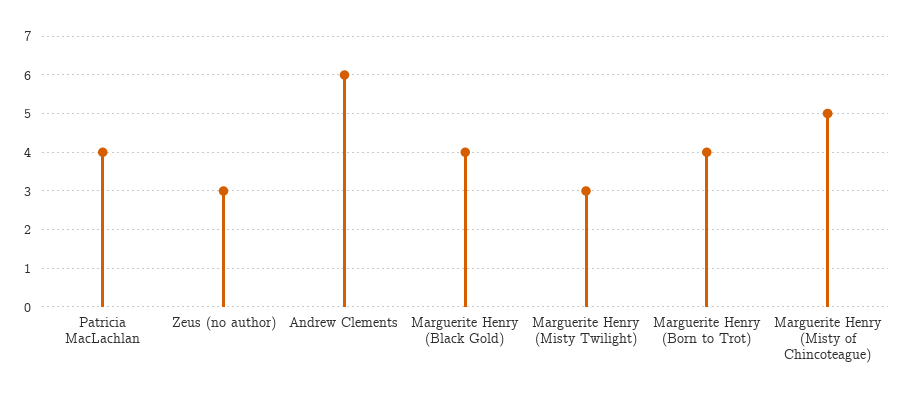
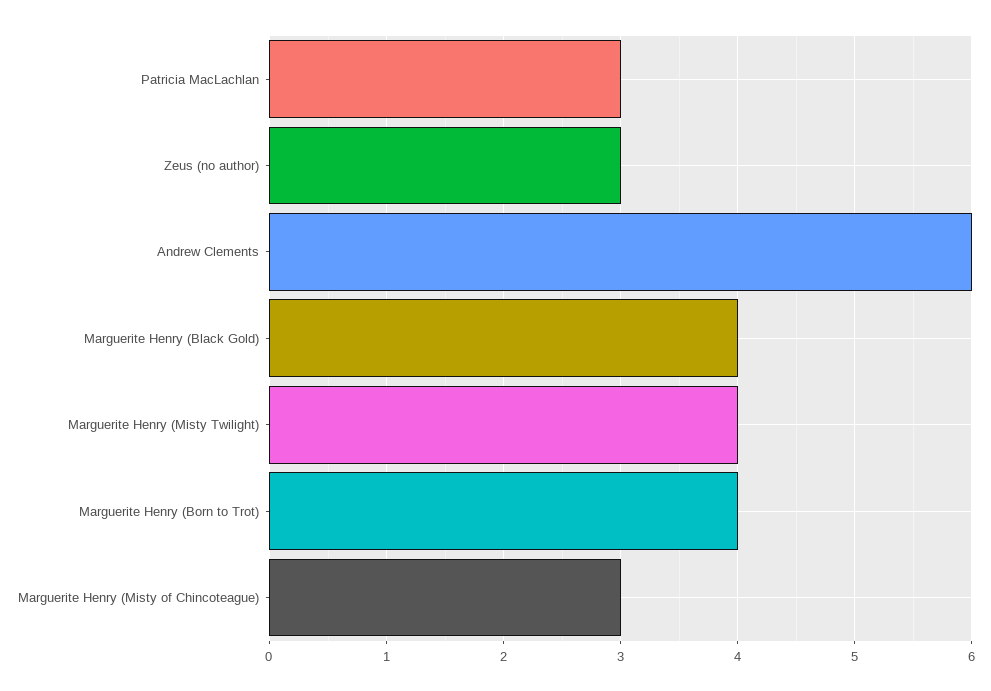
Patricia MacLachlan: 4 -> 3
Marguerite Henry (Misty Twilight): 3 -> 4
Marguerite Henry (Misty of Chincoteague): 5 -> 3

